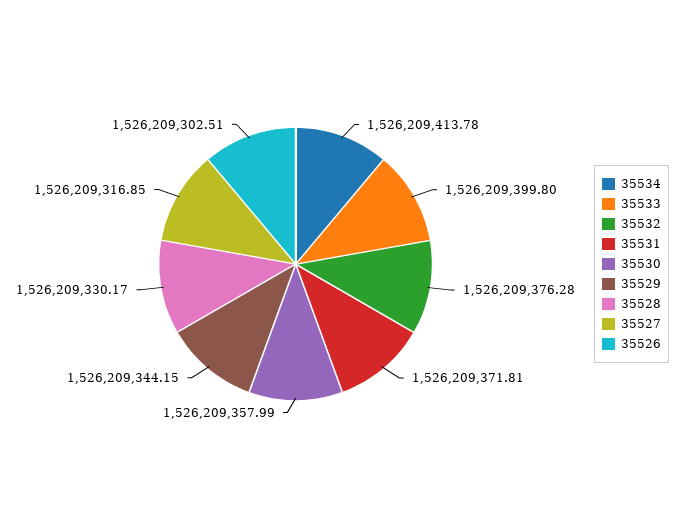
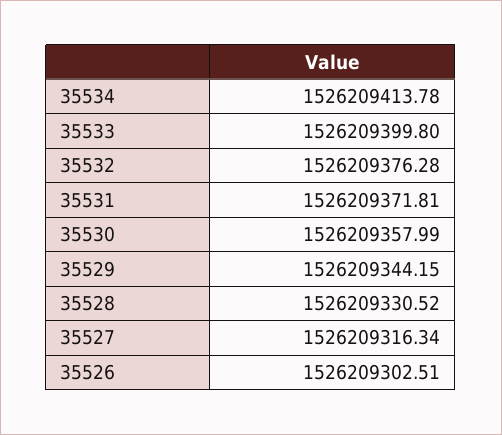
35528: 1526209330.17 -> 1526209330.52
35527: 1526209316.85 -> 1526209316.34

